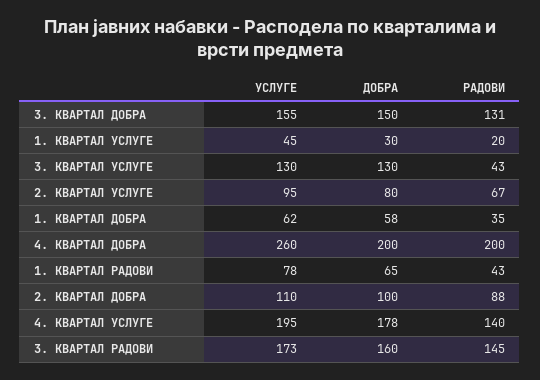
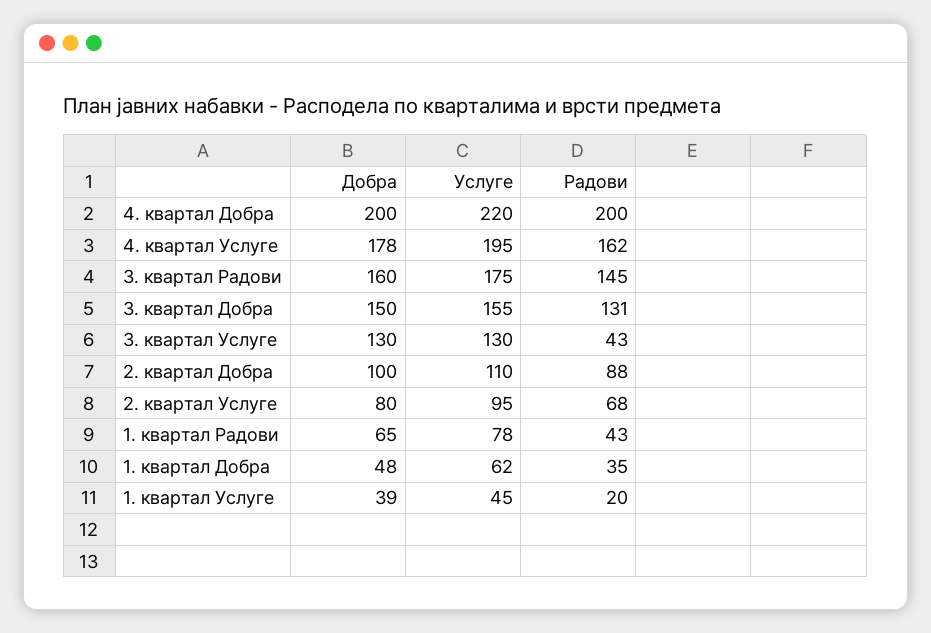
ДОБРА, 1. КВАРТАЛ УСЛУГЕ: 30 -> 39
РАДОВИ, 2. КВАРТАЛ УСЛУГЕ: 67 -> 68
ДОБРА, 1. КВАРТАЛ ДОБРА: 58 -> 48
УСЛУГЕ, 4. КВАРТАЛ ДОБРА: 260 -> 220
РАДОВИ, 4. КВАРТАЛ УСЛУГЕ: 140 -> 162
УСЛУГЕ, 3. КВАРТАЛ РАДОВИ: 173 -> 175

